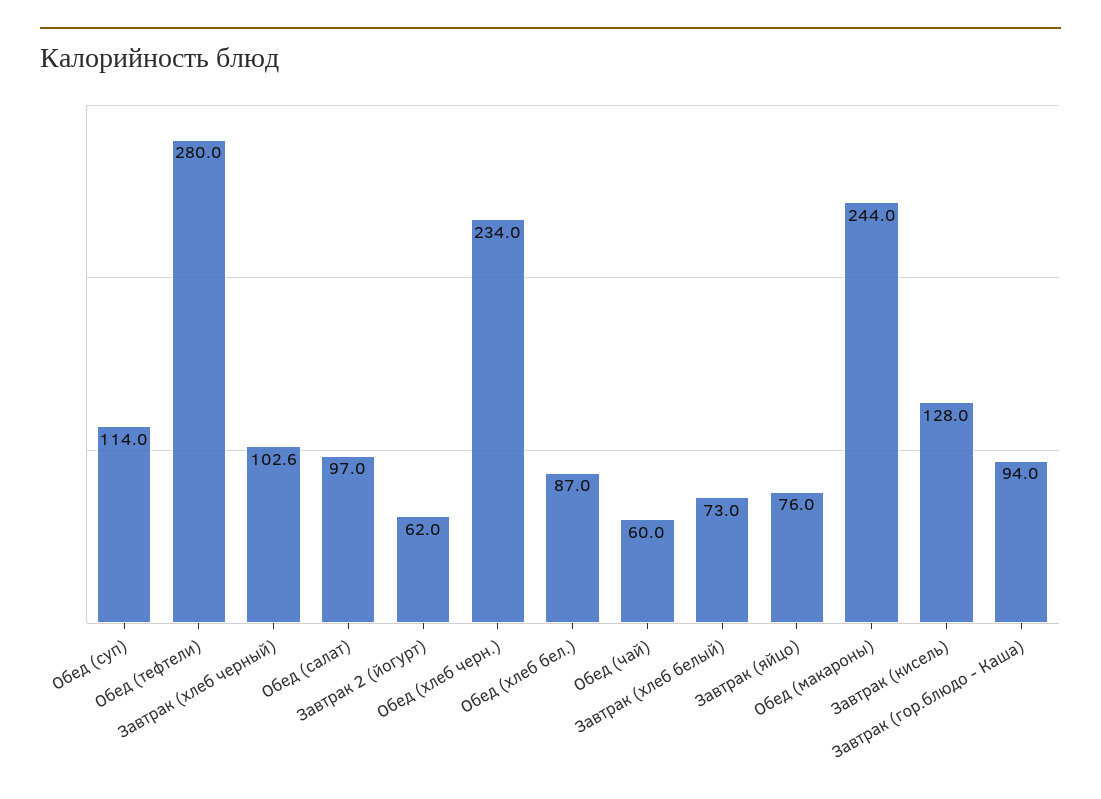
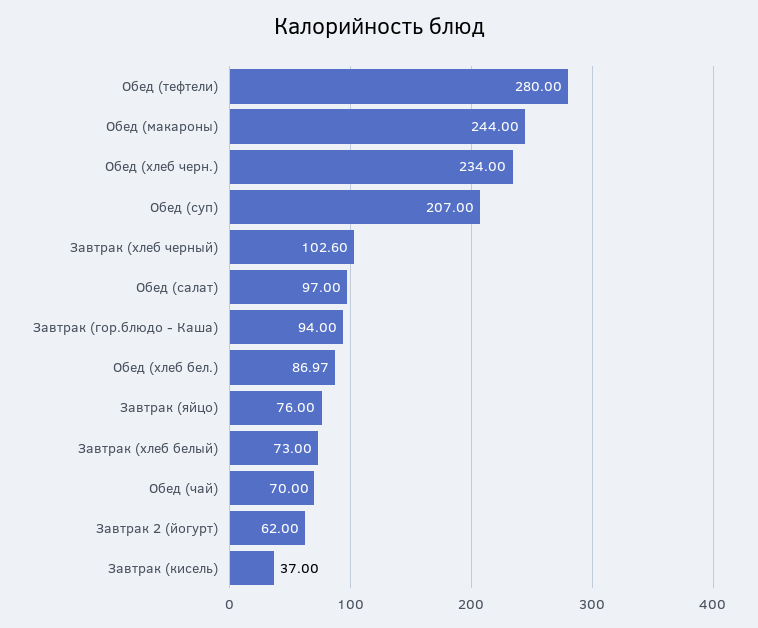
Обед (суп): 114 -> 207
Обед (чай): 60 -> 70
Завтрак (кисель): 128 -> 37

